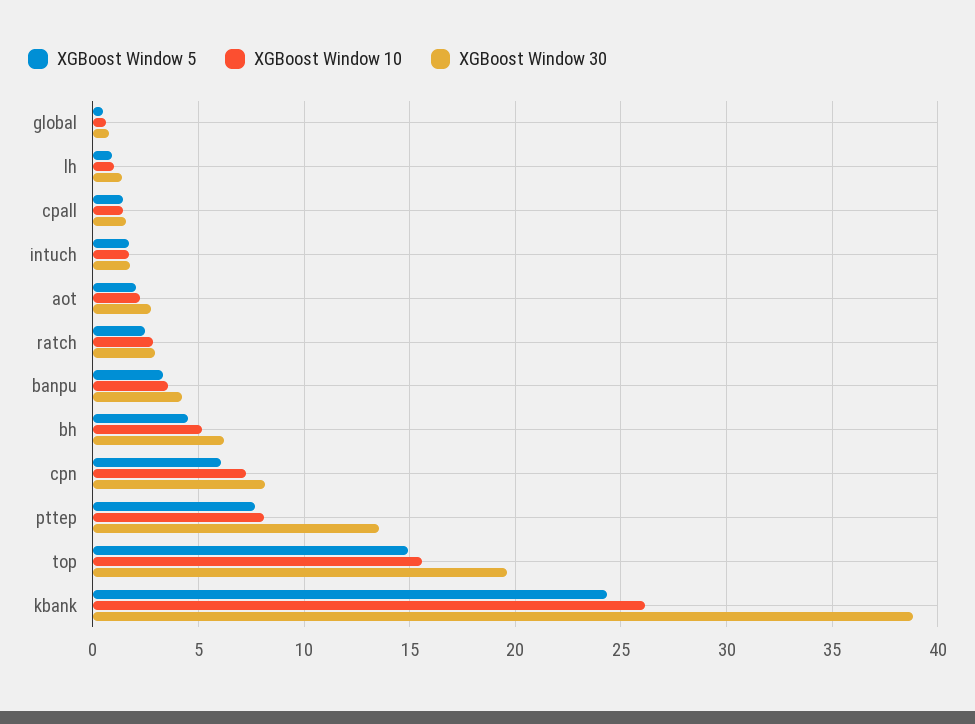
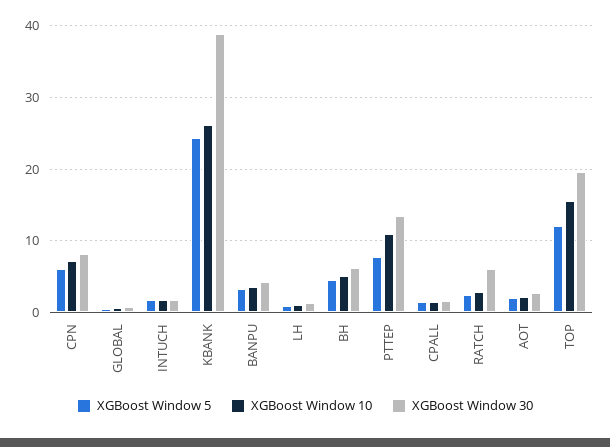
XGBoost Window 30, ratch: 3 -> 6
XGBoost Window 10, pttep: 8 -> 11
XGBoost Window 5, top: 15 -> 12

